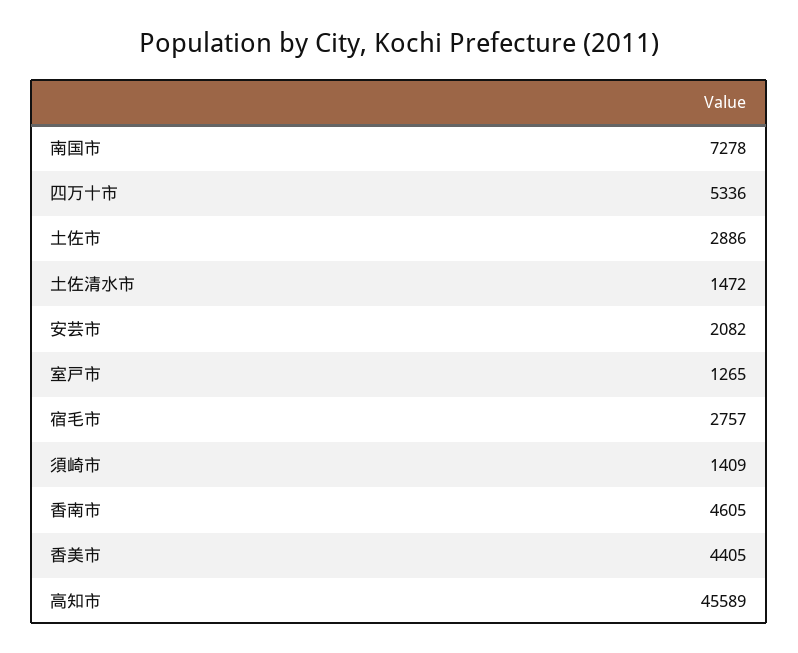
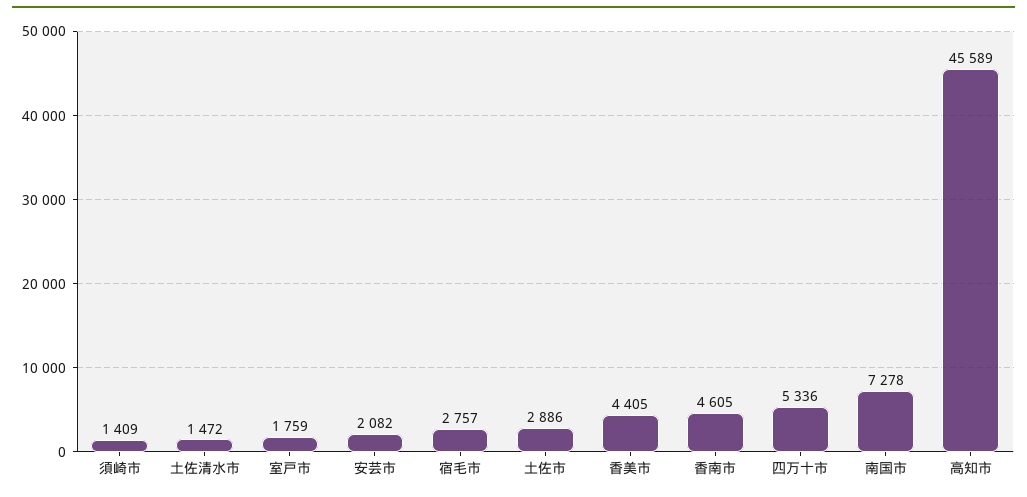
室戸市: 1265 -> 1759

